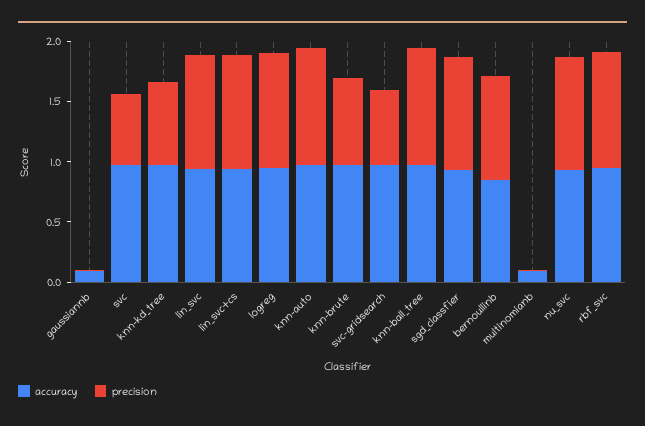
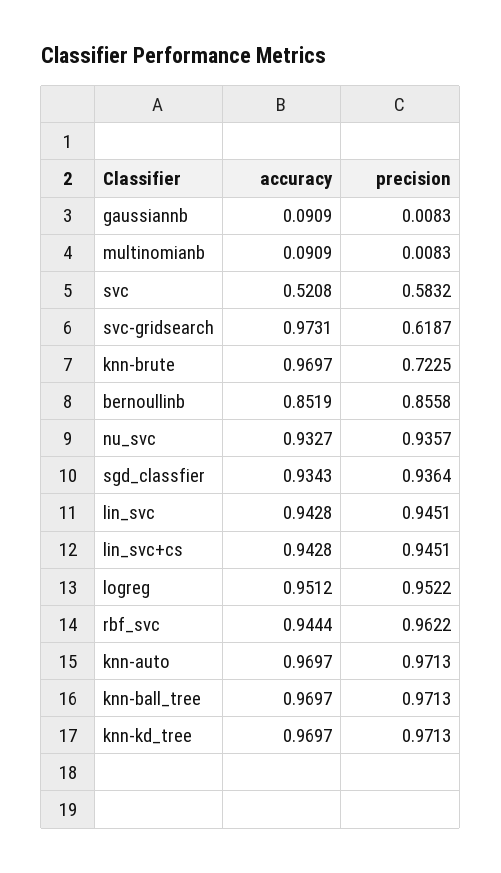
accuracy, svc: 1 -> 0.5208
precision, knn-kd_tree: 0.7 -> 0.9713

